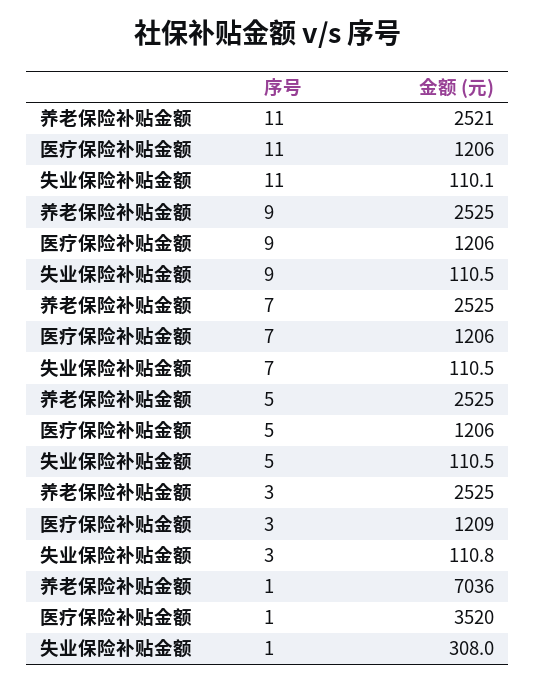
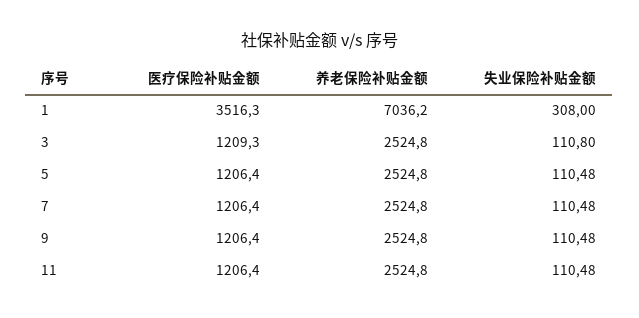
养老保险补贴金额, 11: 2521 -> 2524.8
失业保险补贴金额, 11: 110.1 -> 110.48
医疗保险补贴金额, 1: 3520 -> 3516.3

